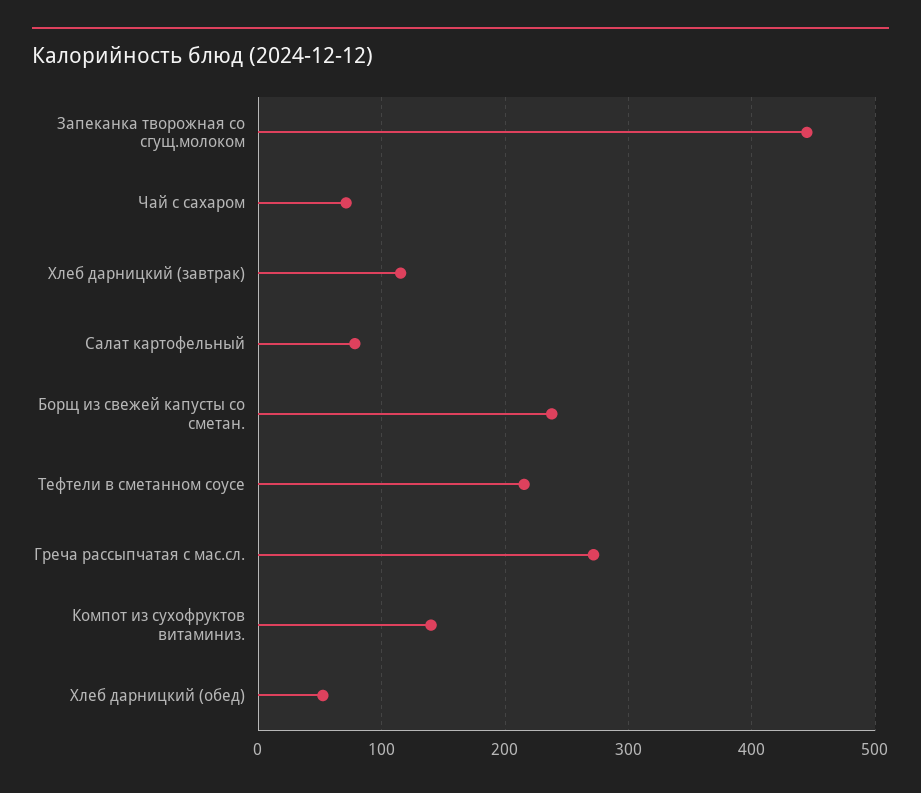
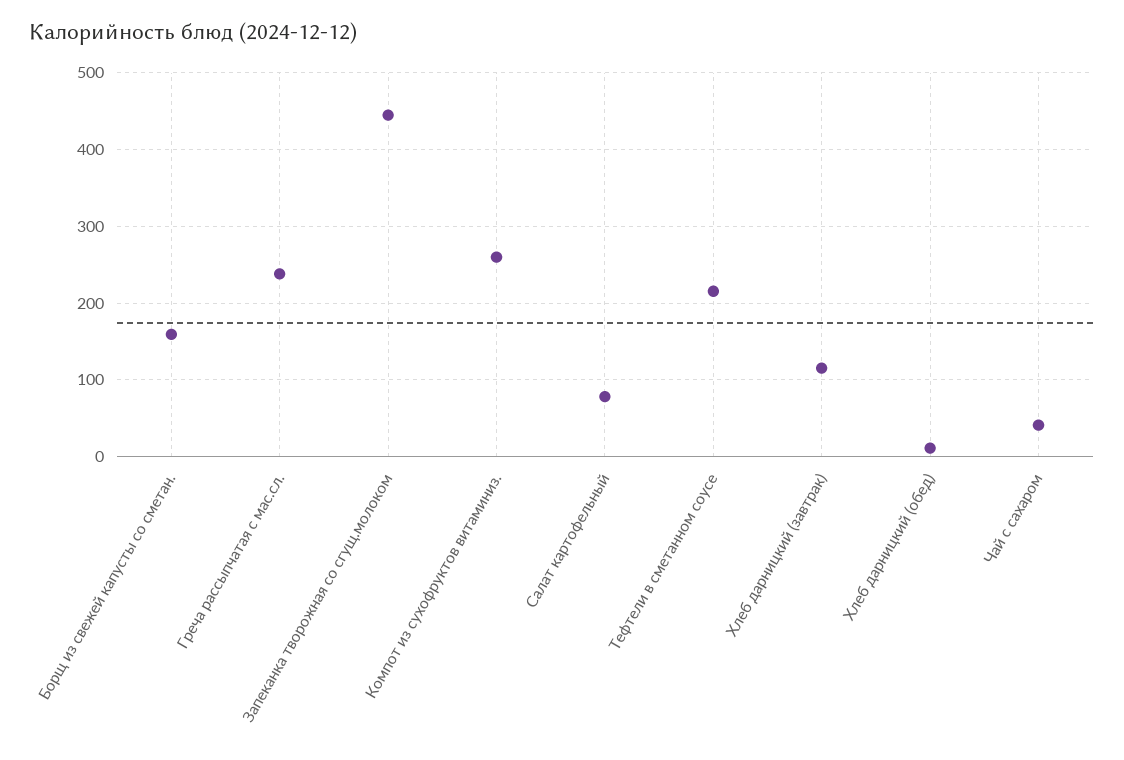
Чай с сахаром: 70 -> 40
Борщ из свежей капусты со сметан.: 240 -> 160
Греча рассыпчатая с мас.сл.: 270 -> 240
Компот из сухофруктов витаминиз.: 140 -> 260
Хлеб дарницкий (обед): 50 -> 10

